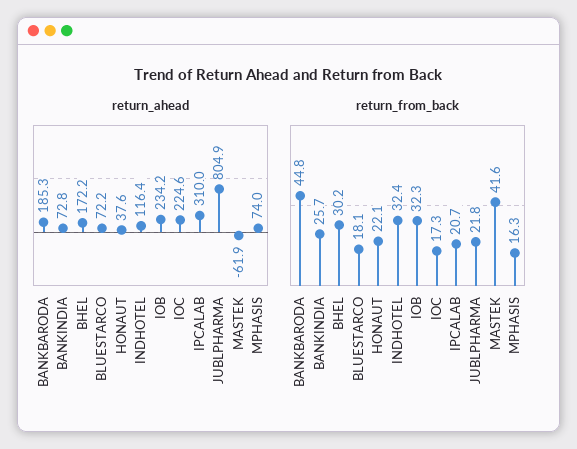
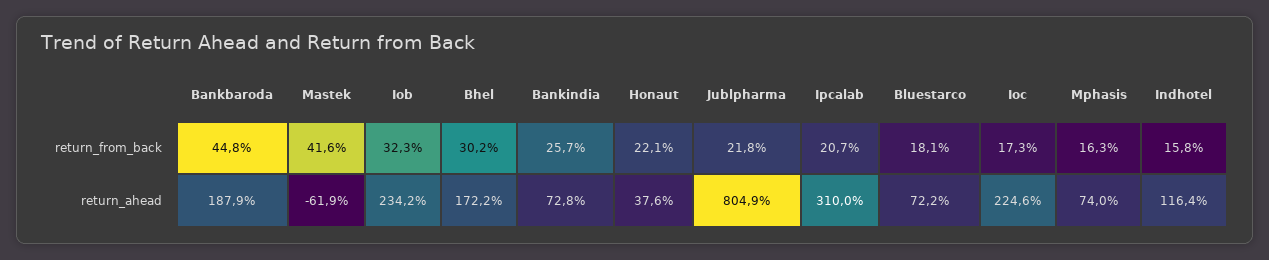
return_ahead, BANKBARODA: 185.3 -> 187.9
return_from_back, INDHOTEL: 32.4 -> 15.8

